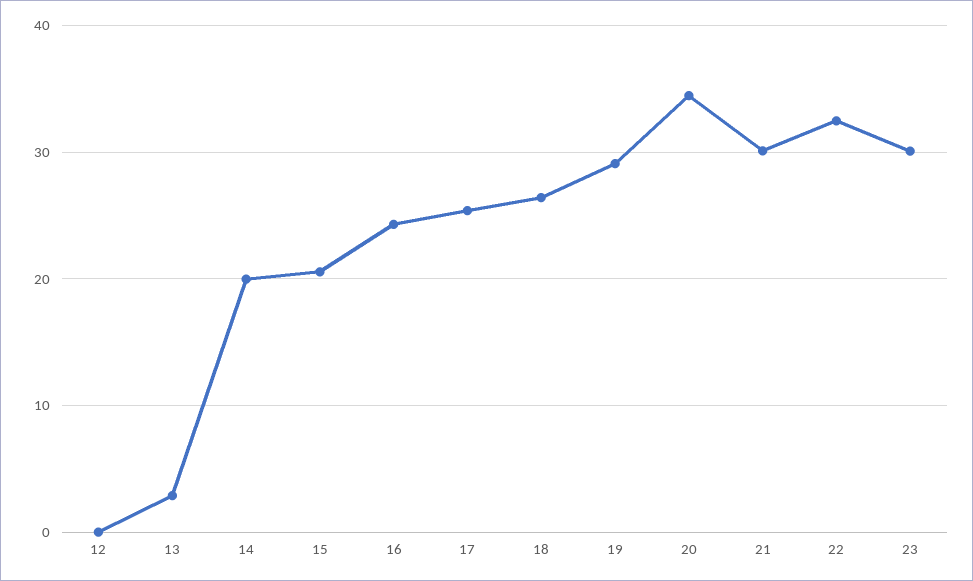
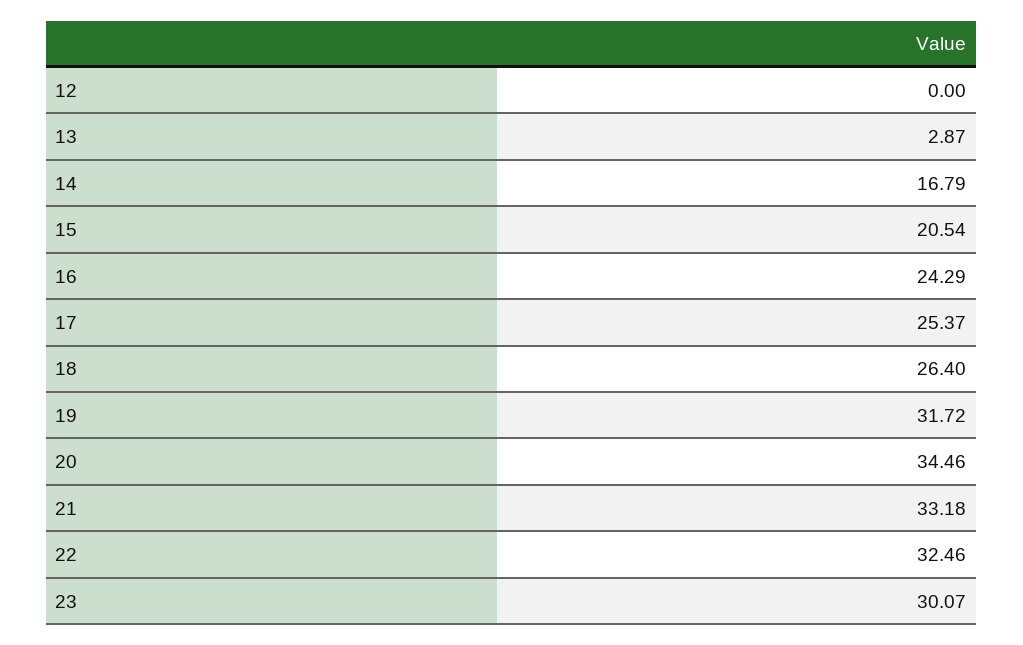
14: 20 -> 16.79
19: 29 -> 31.72
21: 30 -> 33.18

